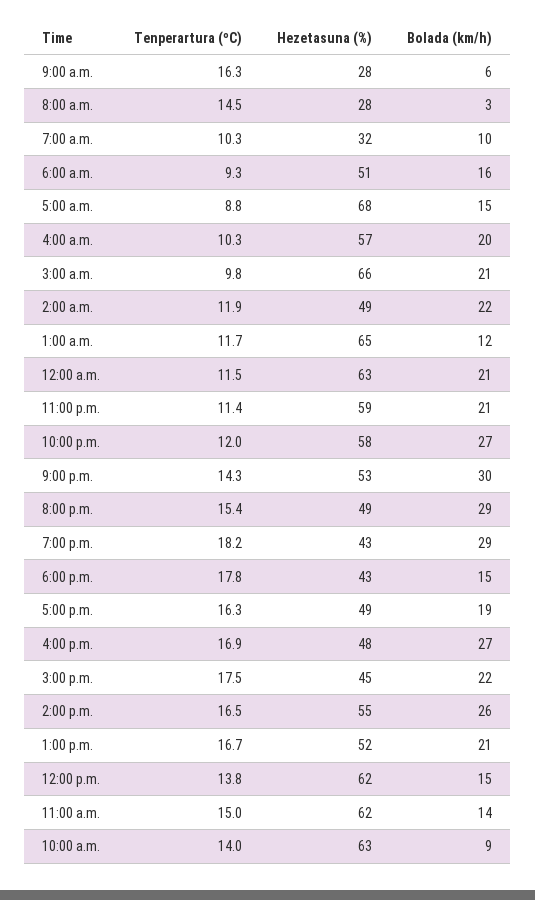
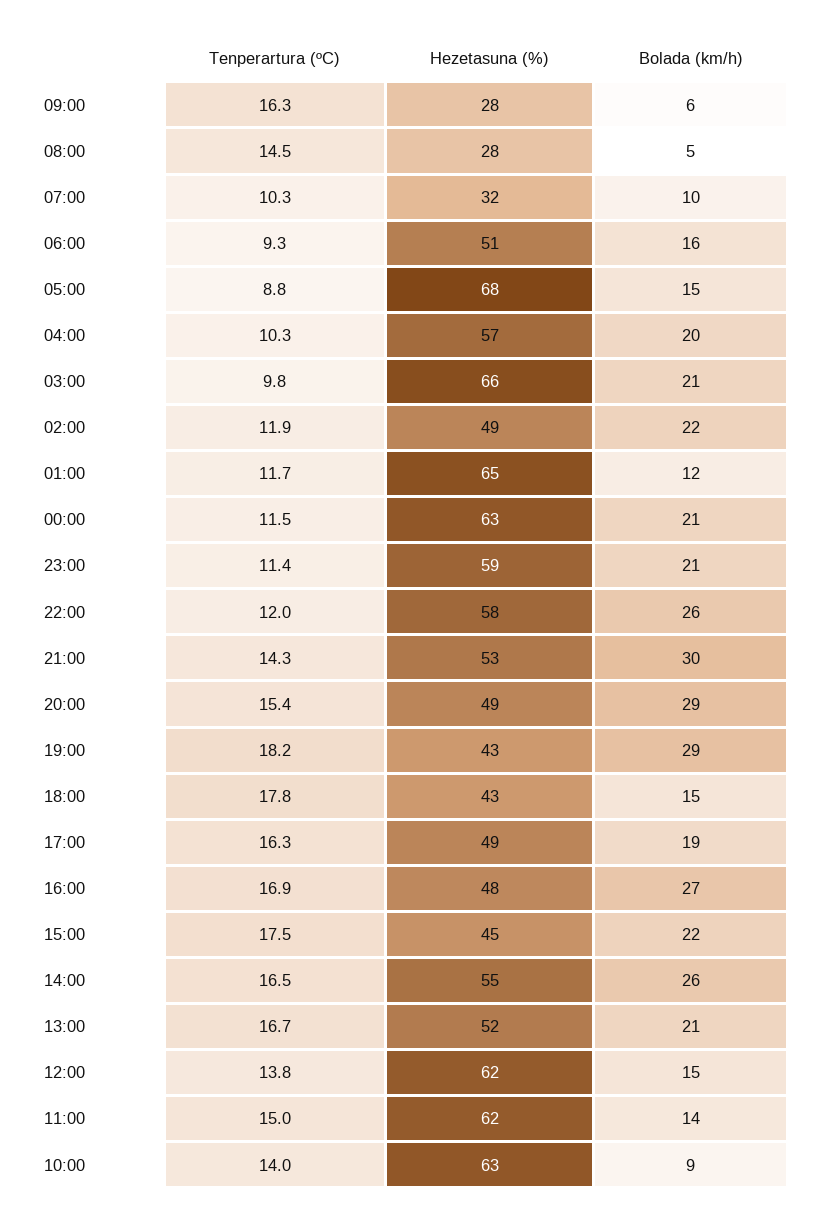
Bolada (km/h), 8:00 a.m.: 3 -> 5
Bolada (km/h), 10:00 p.m.: 27 -> 26

